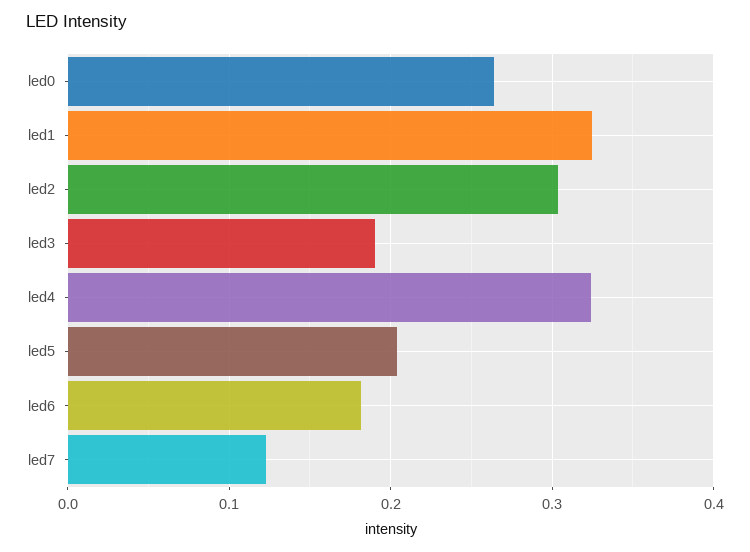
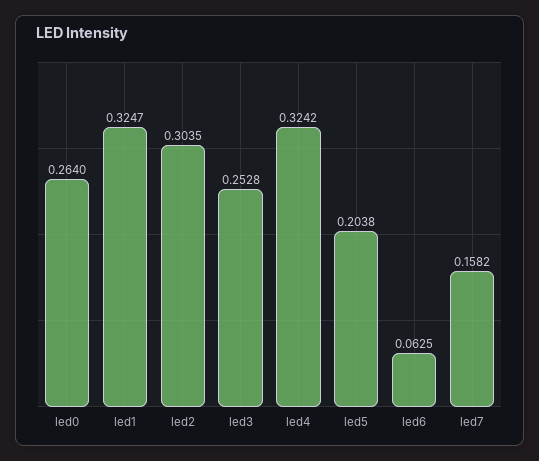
led3: 0.19 -> 0.2528
led6: 0.18 -> 0.0625
led7: 0.12 -> 0.1582

